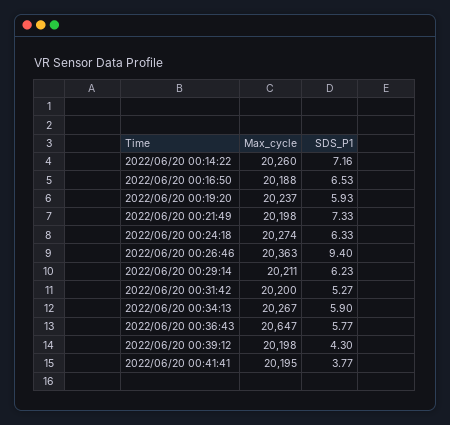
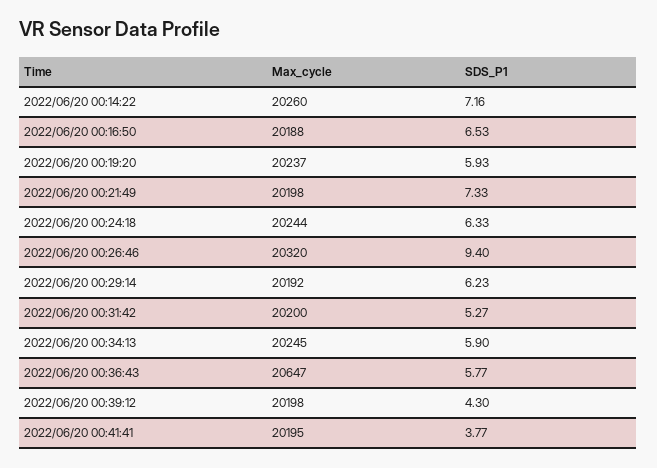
Max_cycle, 2022/06/20 00:24:18: 20274 -> 20244
Max_cycle, 2022/06/20 00:26:46: 20363 -> 20320
Max_cycle, 2022/06/20 00:29:14: 20211 -> 20192
Max_cycle, 2022/06/20 00:34:13: 20267 -> 20245

